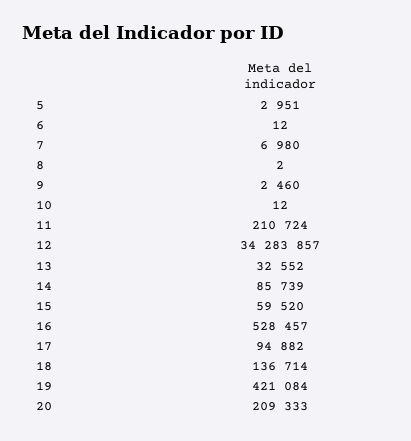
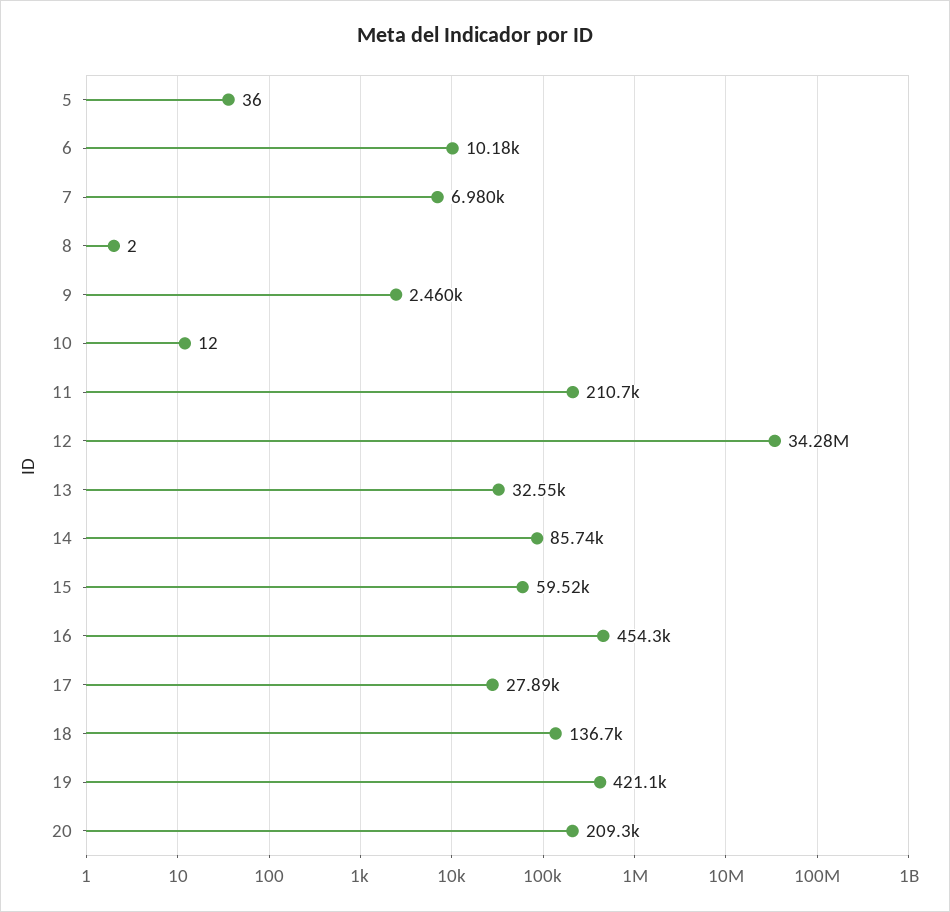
5: 2951 -> 36
6: 12 -> 10180
16: 528457 -> 454300
17: 94882 -> 27890

